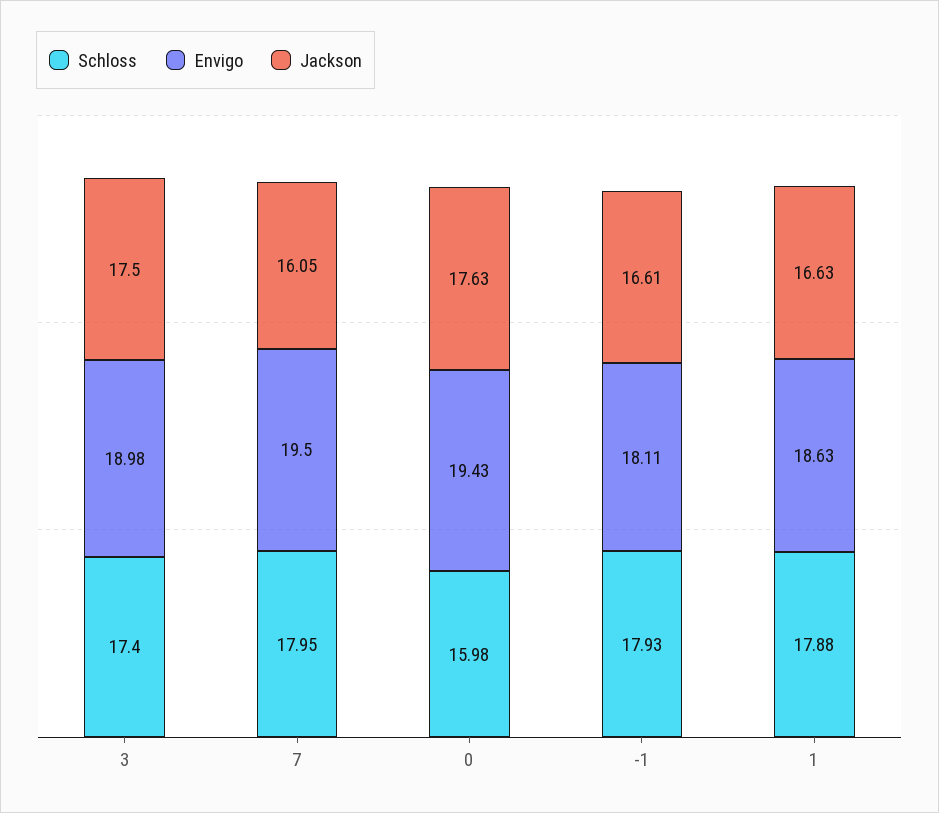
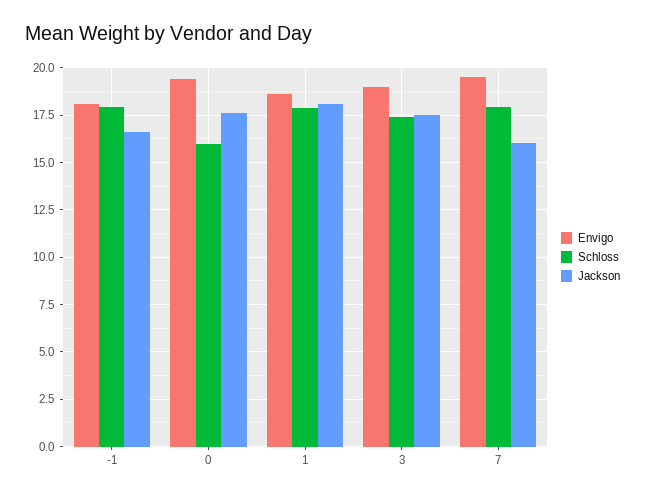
Jackson, 1: 16.63 -> 18

